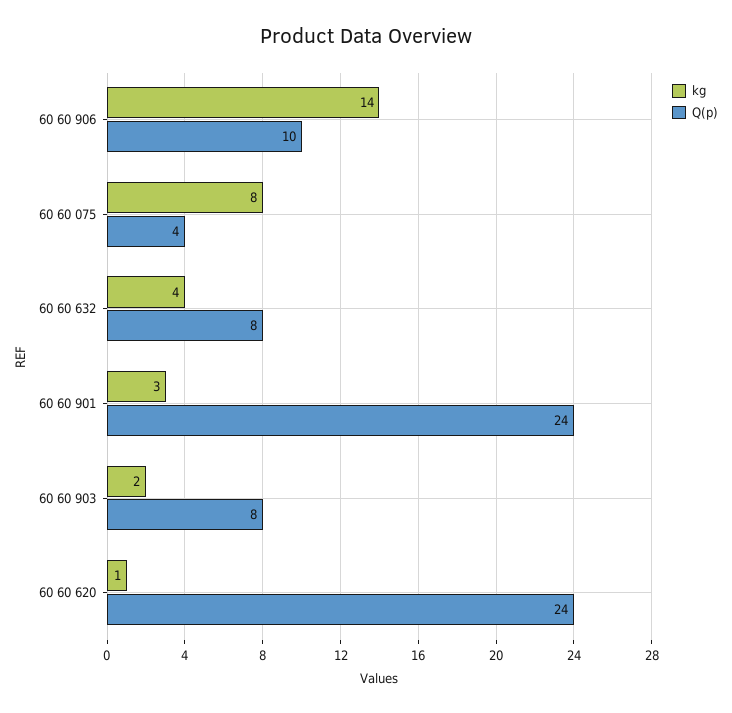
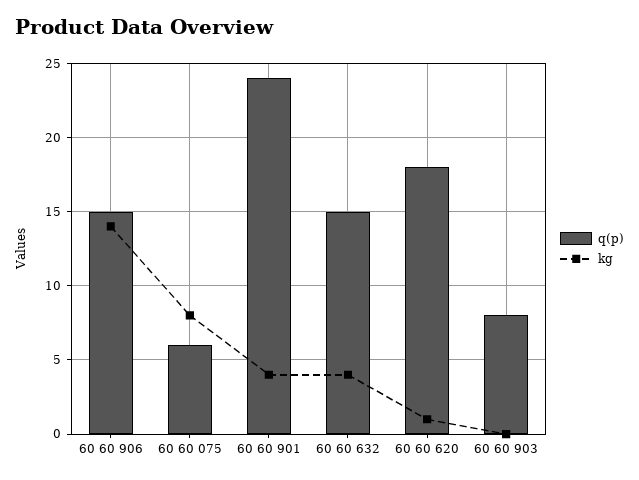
Q(p), 60 60 906: 10 -> 15
Q(p), 60 60 075: 4 -> 6
Q(p), 60 60 632: 8 -> 15
kg, 60 60 901: 3 -> 4
kg, 60 60 903: 2 -> 0
Q(p), 60 60 620: 24 -> 18

